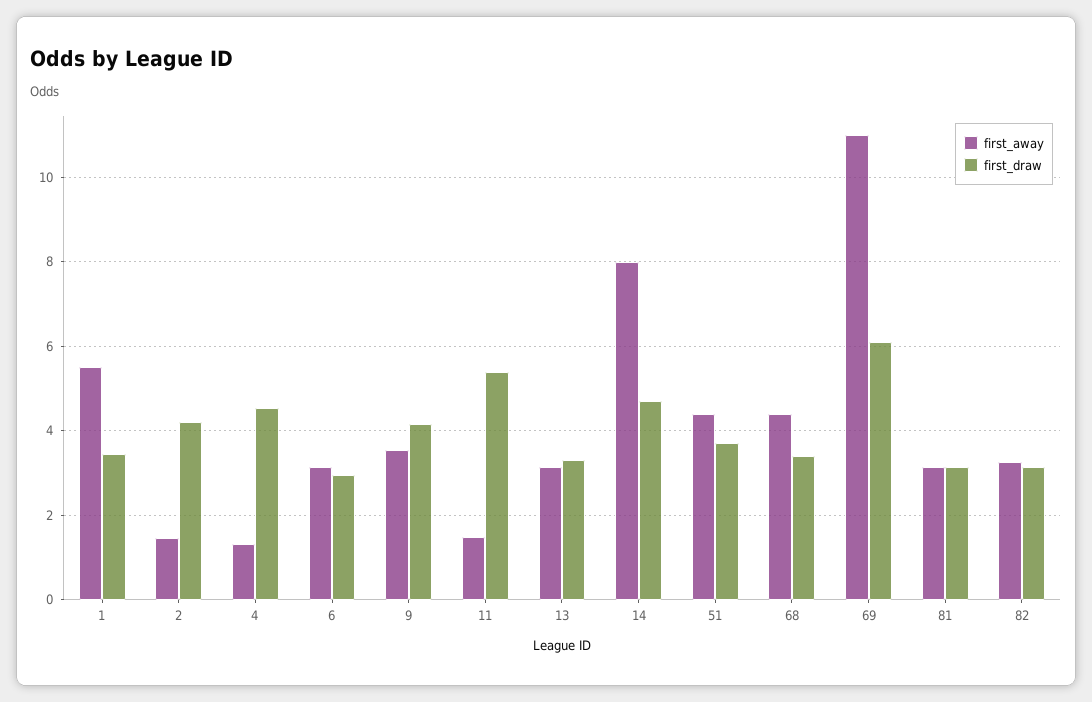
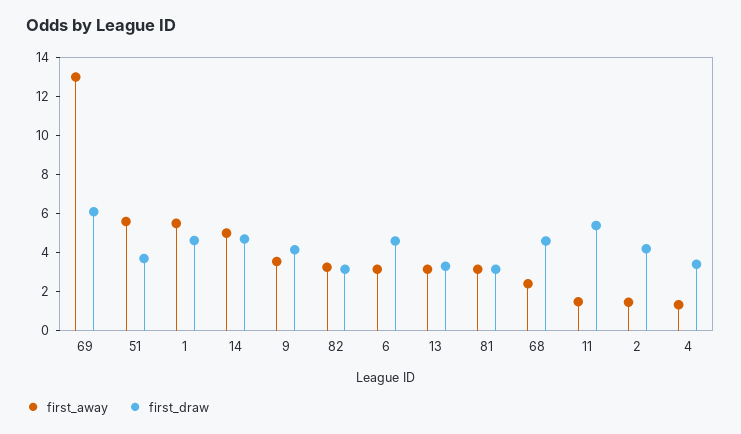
first_draw, 1: 3.4 -> 4.5
first_draw, 4: 4.6 -> 3.5
first_draw, 6: 3 -> 4.5
first_away, 14: 8 -> 5
first_away, 51: 4.4 -> 5.5
first_away, 68: 4.4 -> 2.5
first_draw, 68: 3.4 -> 4.5
first_away, 69: 11 -> 13

